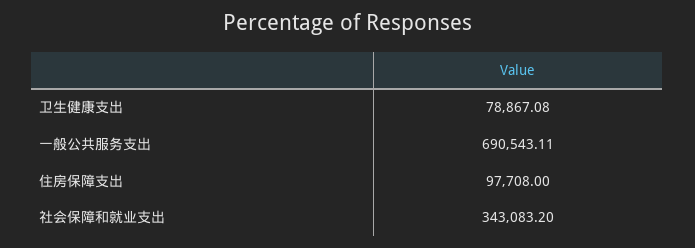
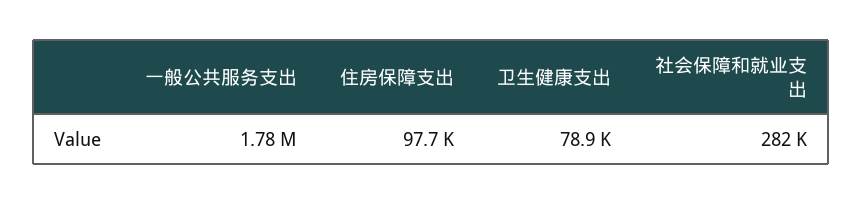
一般公共服务支出: 690543.11 -> 1780000
社会保障和就业支出: 343083.2 -> 282000

